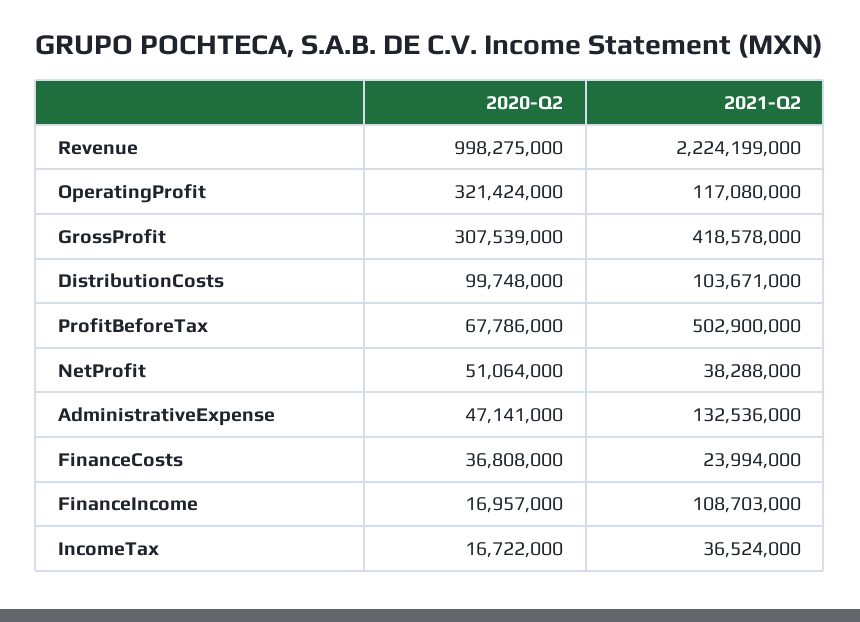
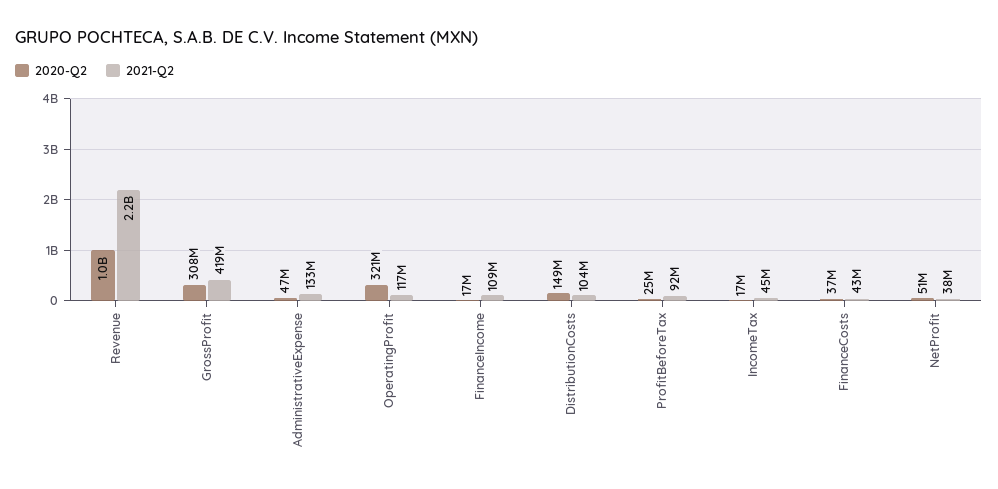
2020-Q2, DistributionCosts: 99748000 -> 149000000
2020-Q2, ProfitBeforeTax: 67786000 -> 25000000
2021-Q2, ProfitBeforeTax: 502900000 -> 92000000
2021-Q2, FinanceCosts: 23994000 -> 43000000
2021-Q2, IncomeTax: 36524000 -> 45000000

